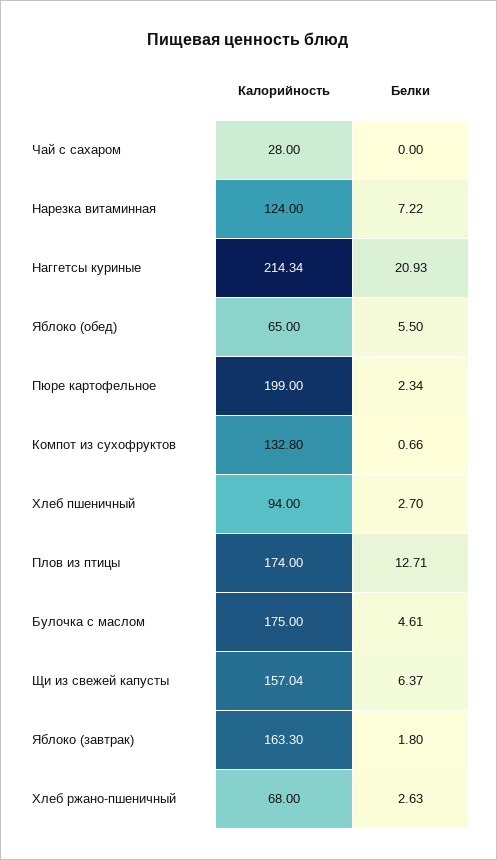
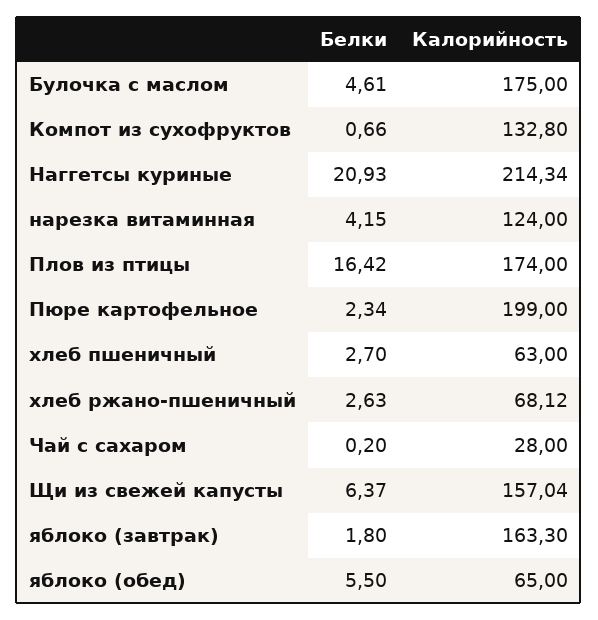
Белки, Чай с сахаром: 0 -> 0.2
Белки, Нарезка витаминная: 7.22 -> 4.15
Калорийность, Хлеб пшеничный: 94 -> 63
Белки, Плов из птицы: 12.71 -> 16.42
Калорийность, Хлеб ржано-пшеничный: 68 -> 68.12

